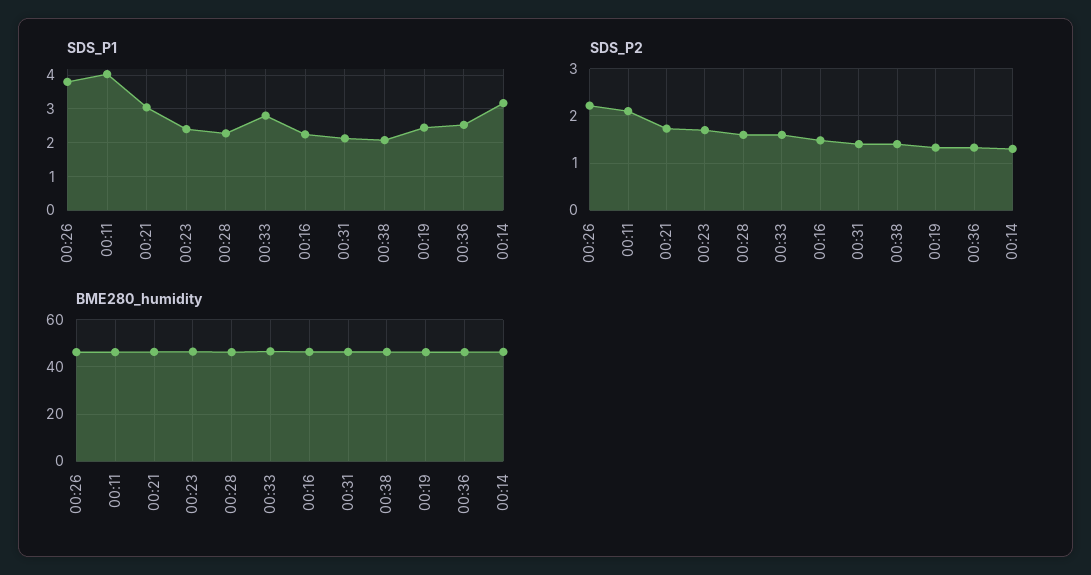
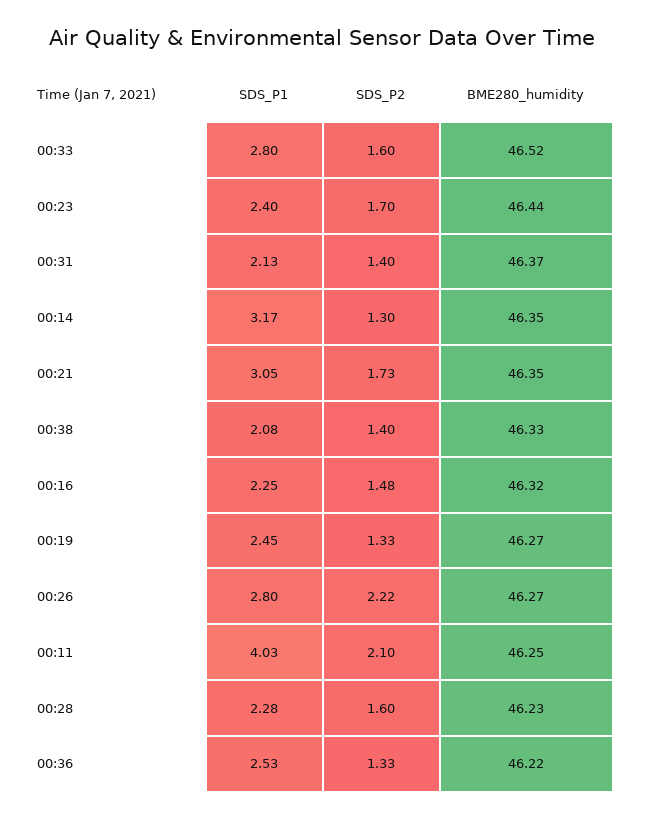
SDS_P1, 00:26: 3.8 -> 2.8

